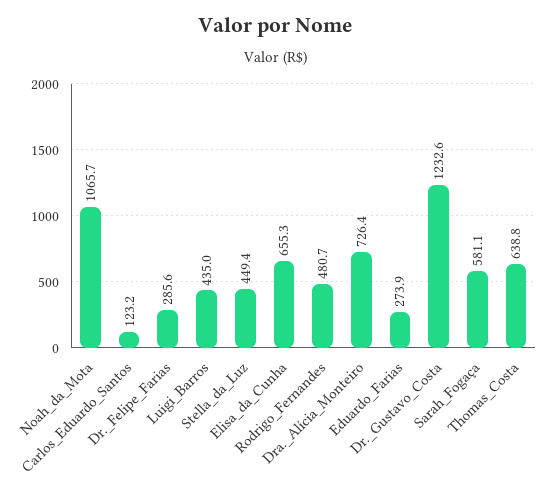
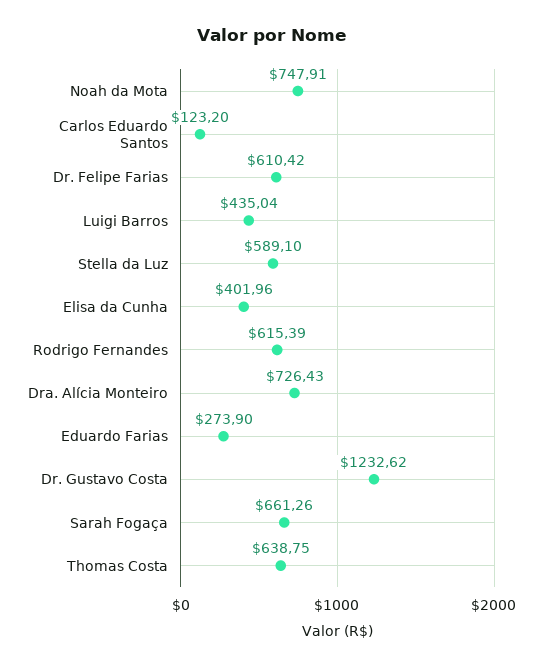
Noah_da_Mota: 1065.7 -> 747.91
Dr._Felipe_Farias: 285.6 -> 610.42
Stella_da_Luz: 449.4 -> 589.1
Elisa_da_Cunha: 655.3 -> 401.96
Rodrigo_Fernandes: 480.7 -> 615.39
Sarah_Fogaça: 581.1 -> 661.26

